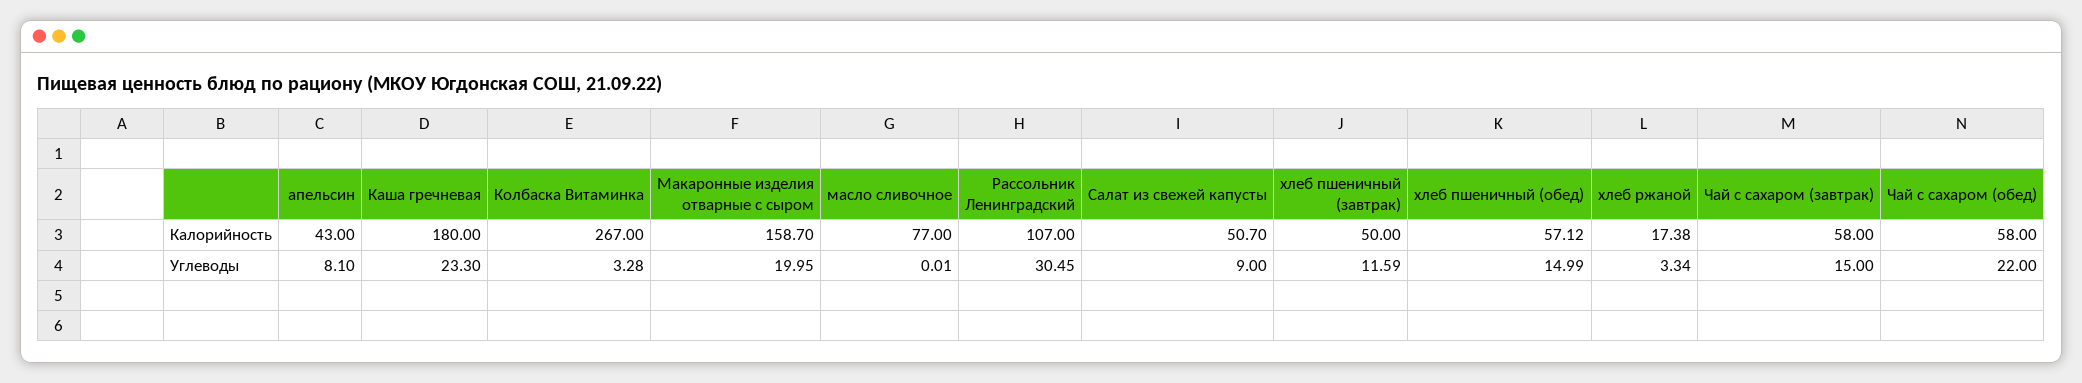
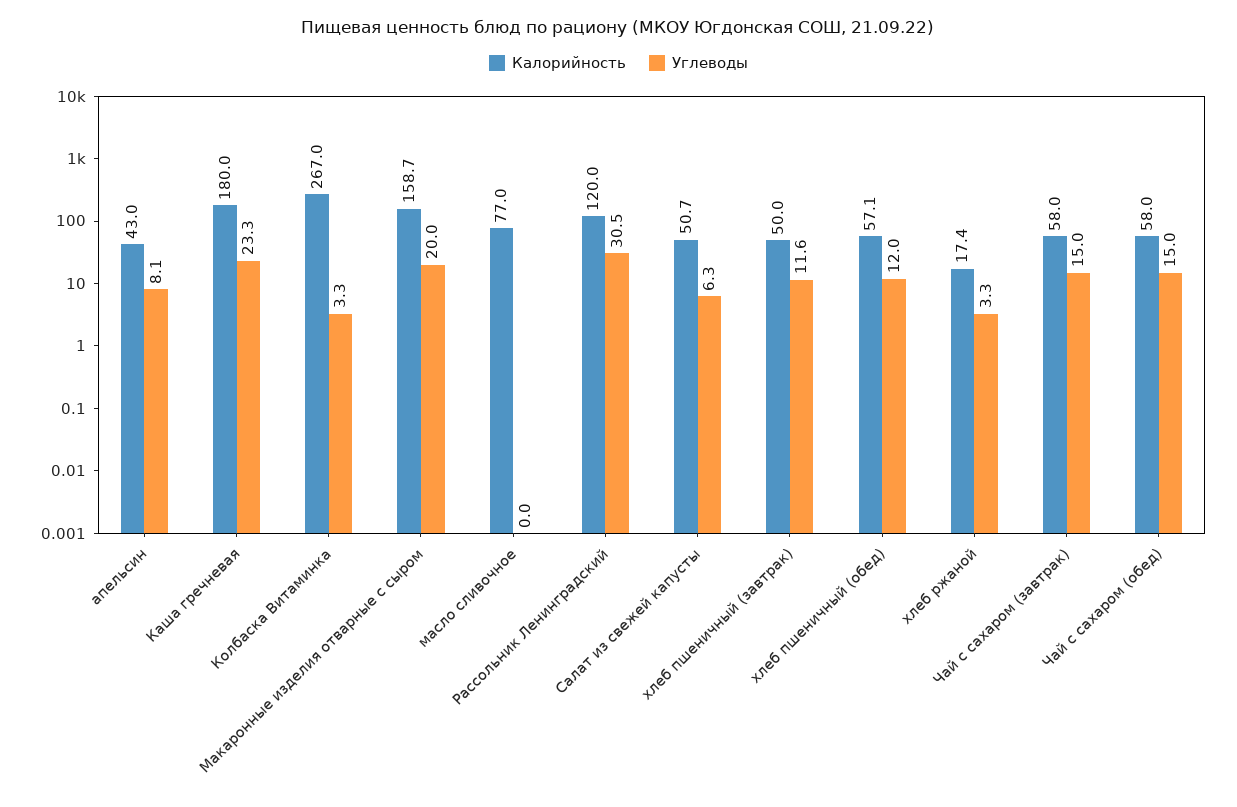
Калорийность, Рассольник Ленинградский: 107 -> 120
Углеводы, Салат из свежей капусты: 9 -> 6.3
Углеводы, хлеб пшеничный (обед): 14.99 -> 12
Углеводы, Чай с сахаром (обед): 22 -> 15

